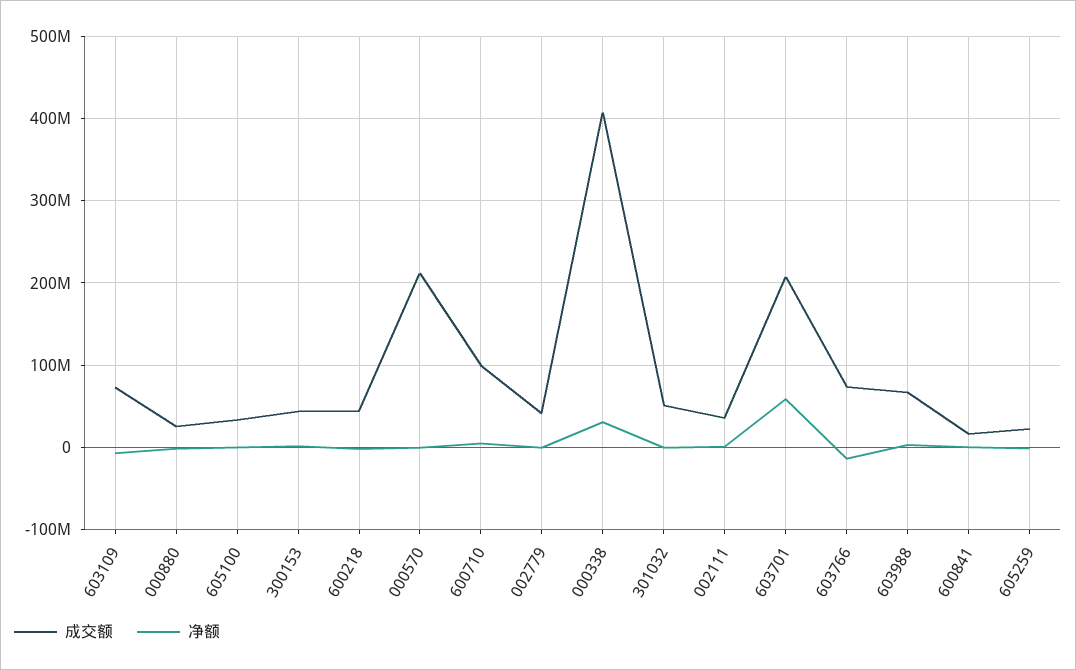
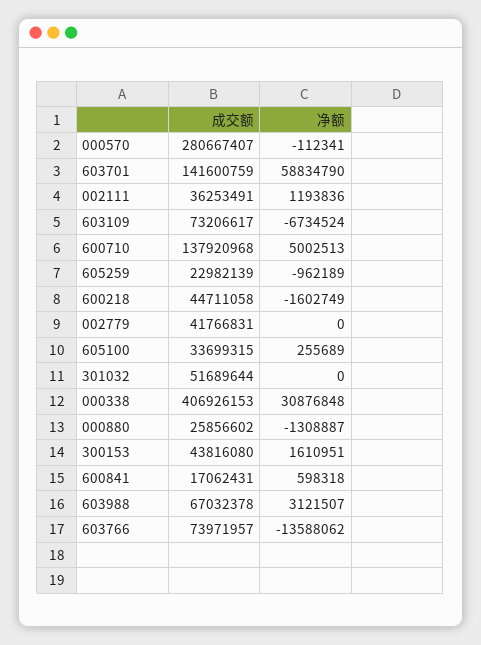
成交额, 000570: 210000000 -> 280667407
成交额, 600710: 100000000 -> 137920968
成交额, 603701: 210000000 -> 141600759

